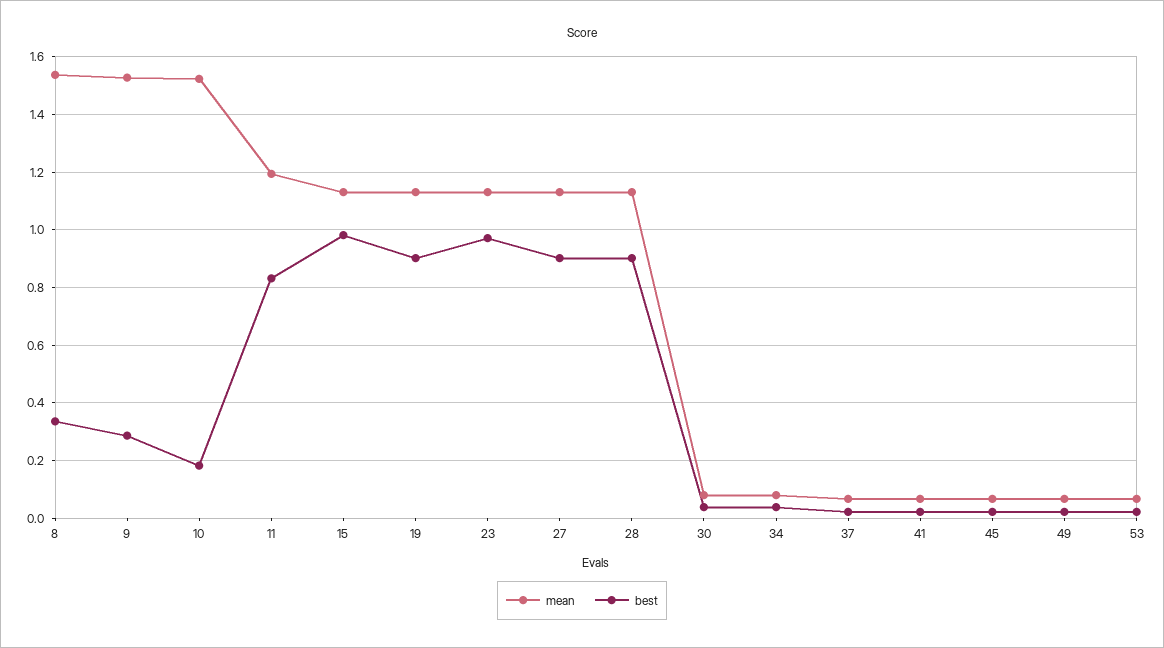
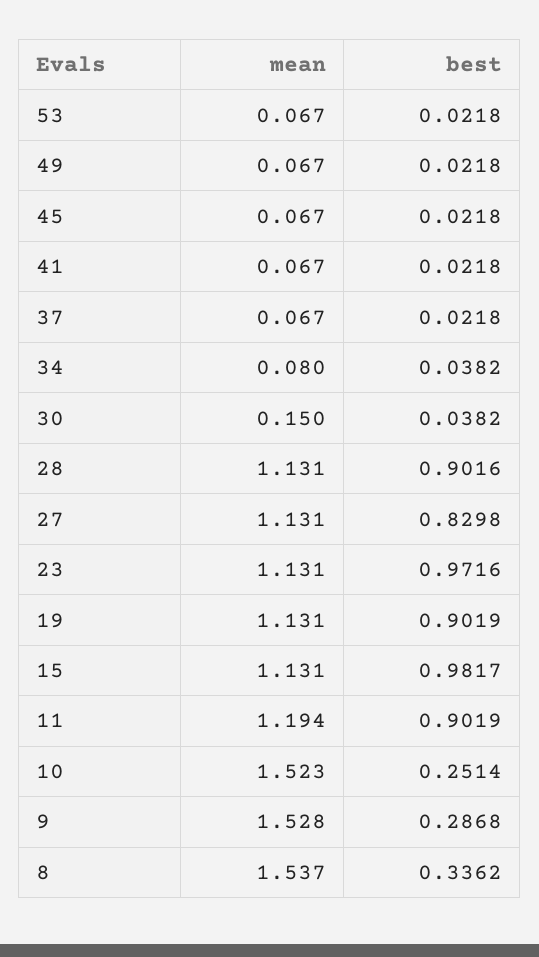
best, 10: 0.175 -> 0.2514
best, 11: 0.825 -> 0.9019
best, 27: 0.9 -> 0.8298
mean, 30: 0.075 -> 0.15

